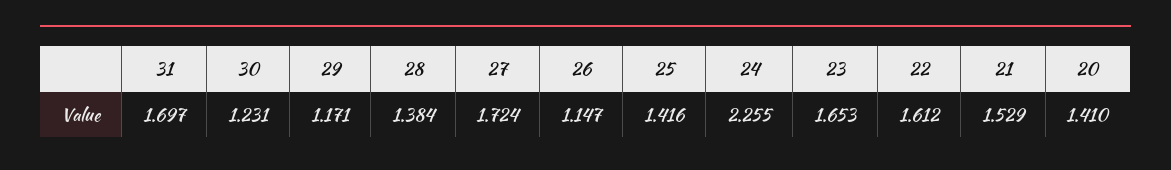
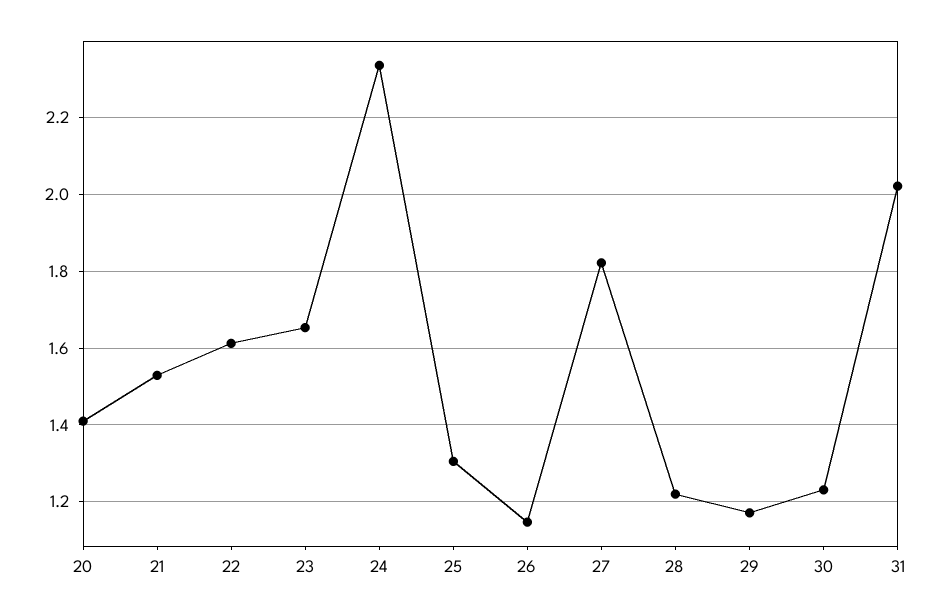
31: 1.697 -> 2.02
28: 1.384 -> 1.22
27: 1.724 -> 1.82
25: 1.416 -> 1.3
24: 2.255 -> 2.34

